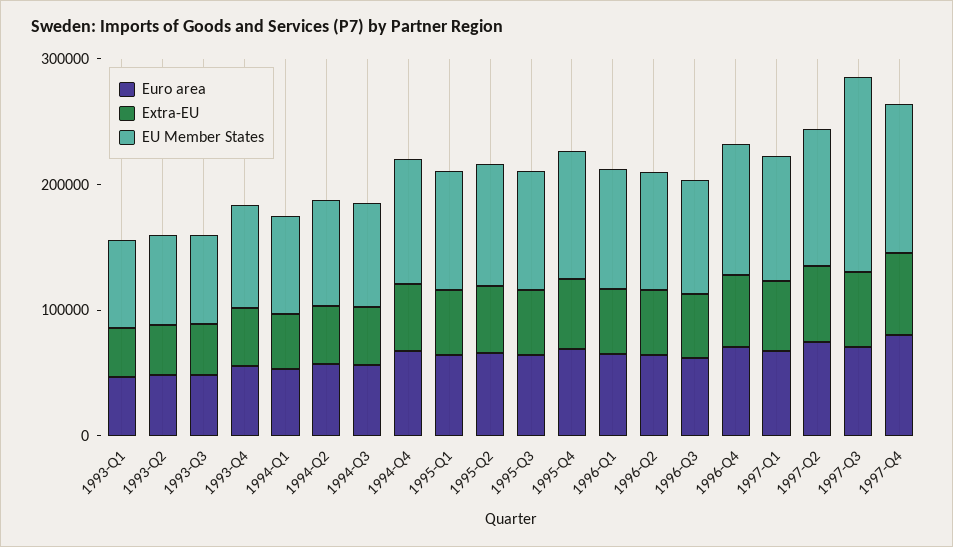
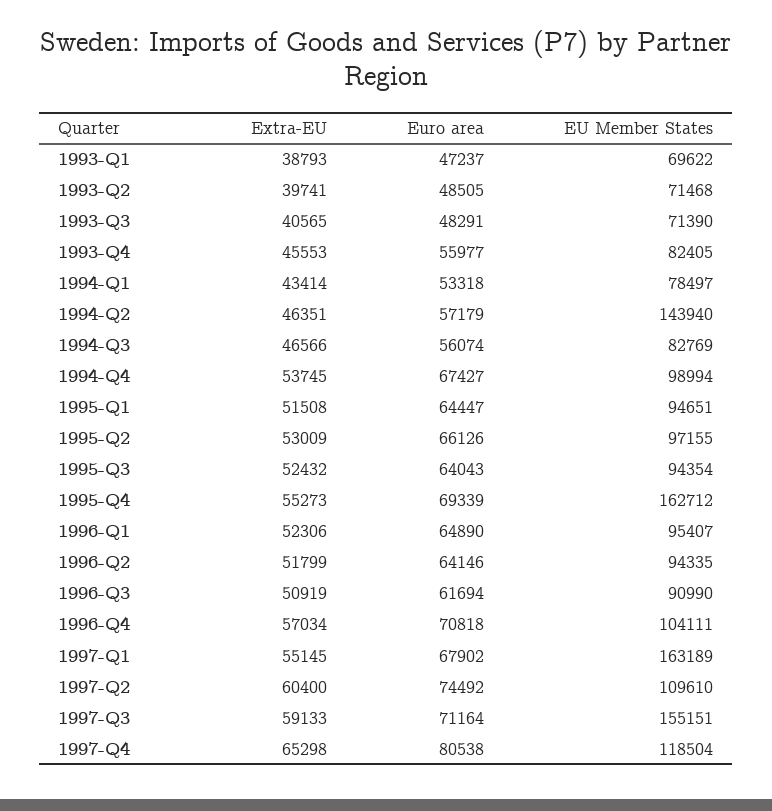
EU Member States, 1994-Q2: 80000 -> 143940
EU Member States, 1995-Q4: 100000 -> 162712
EU Member States, 1997-Q1: 100000 -> 163189

